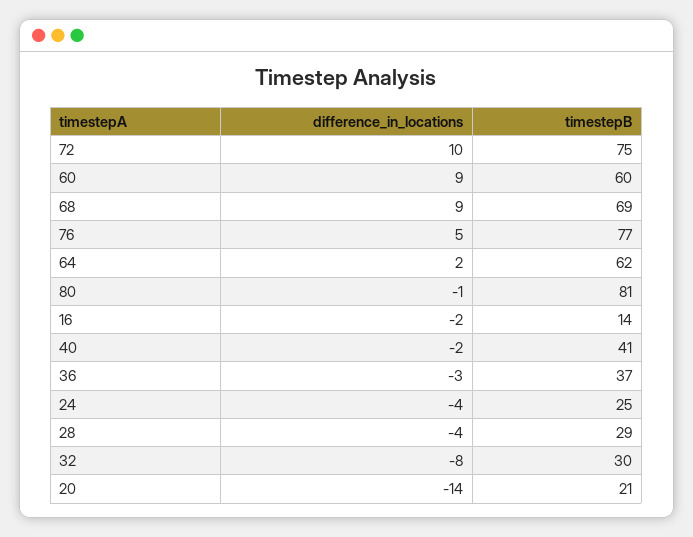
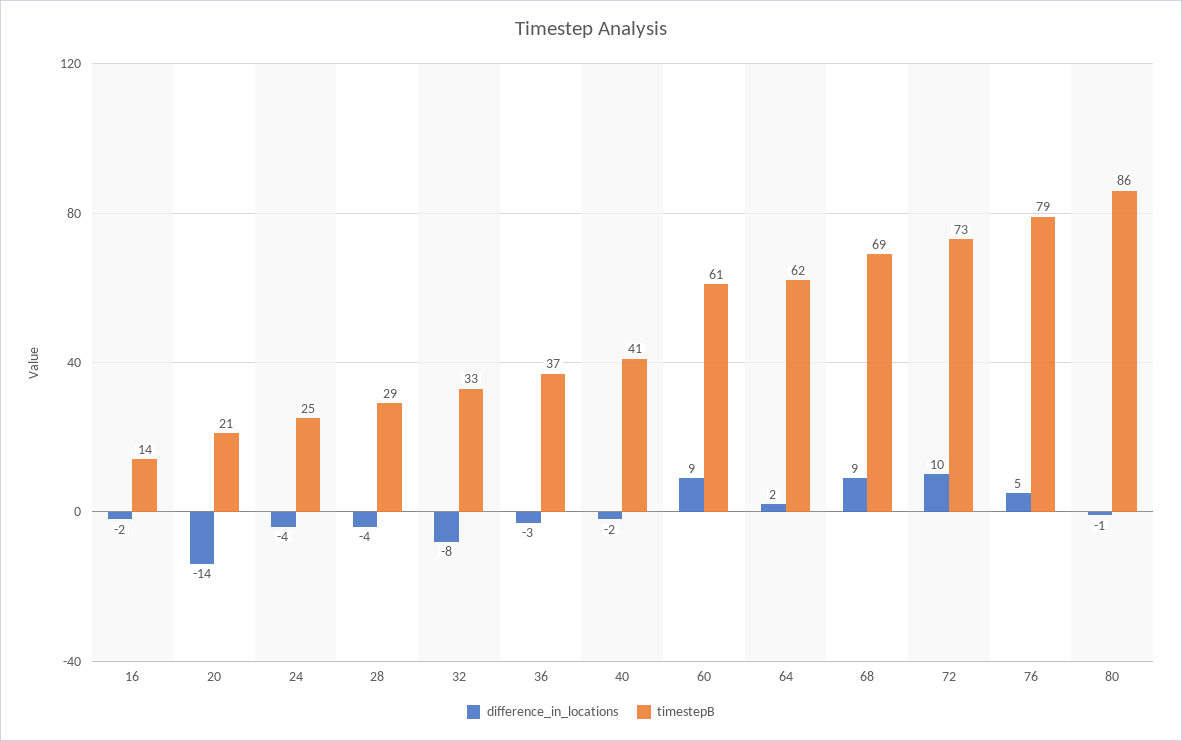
timestepB, 72: 75 -> 73
timestepB, 60: 60 -> 61
timestepB, 76: 77 -> 79
timestepB, 80: 81 -> 86
timestepB, 32: 30 -> 33

